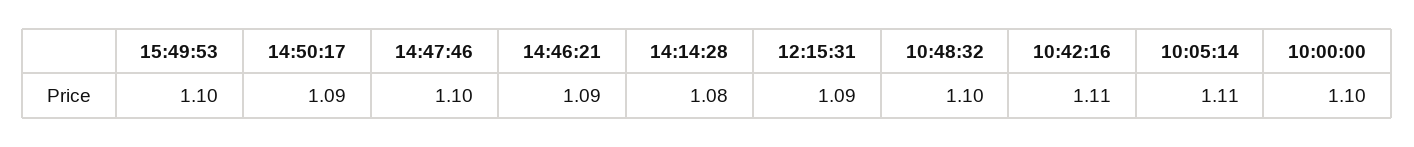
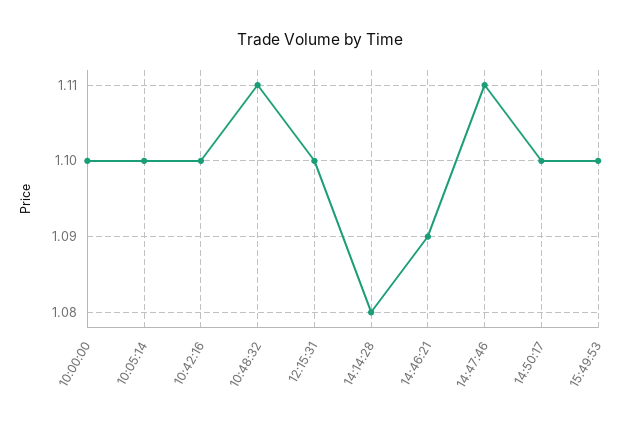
14:50:17: 1.09 -> 1.1
14:47:46: 1.1 -> 1.11
12:15:31: 1.09 -> 1.1
10:48:32: 1.1 -> 1.11
10:42:16: 1.11 -> 1.1
10:05:14: 1.11 -> 1.1

